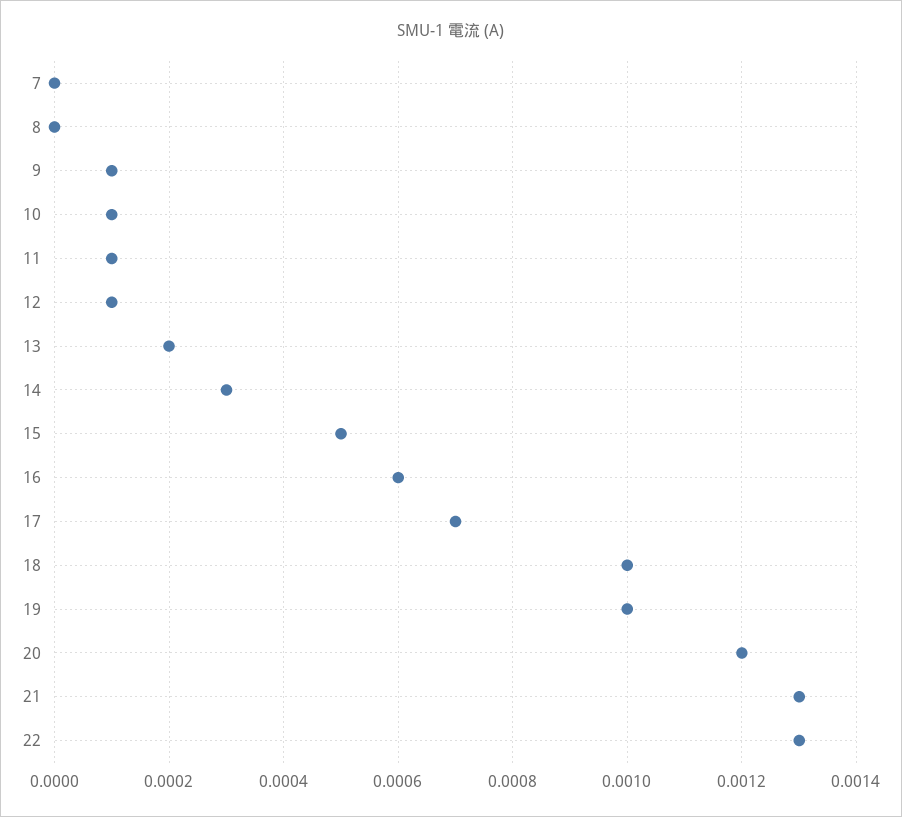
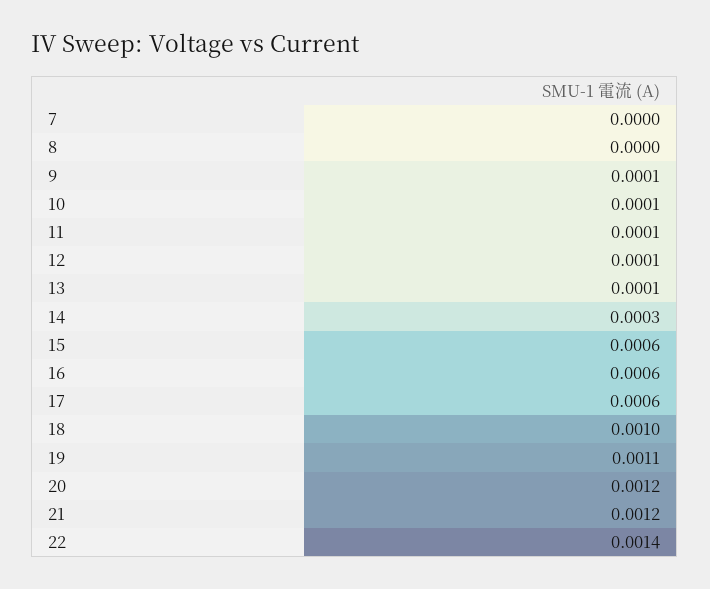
13: 0.0002 -> 0.0001
15: 0.0005 -> 0.0006
17: 0.0007 -> 0.0006
19: 0.001 -> 0.0011
21: 0.0013 -> 0.0012
22: 0.0013 -> 0.0014

